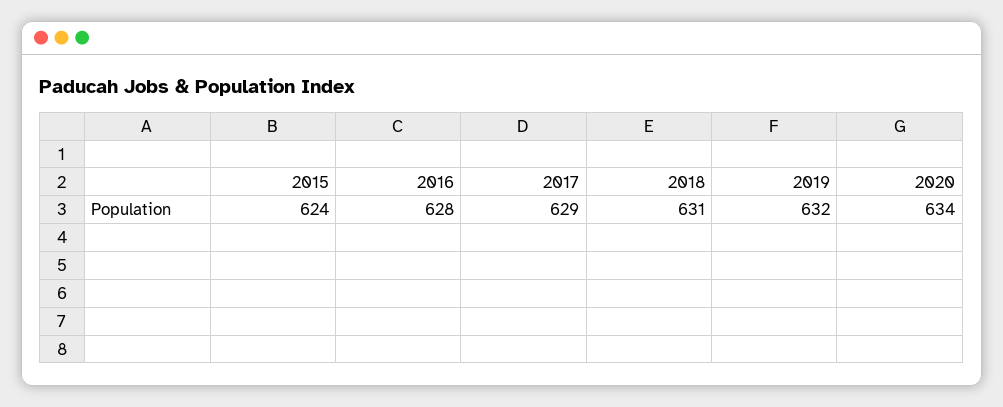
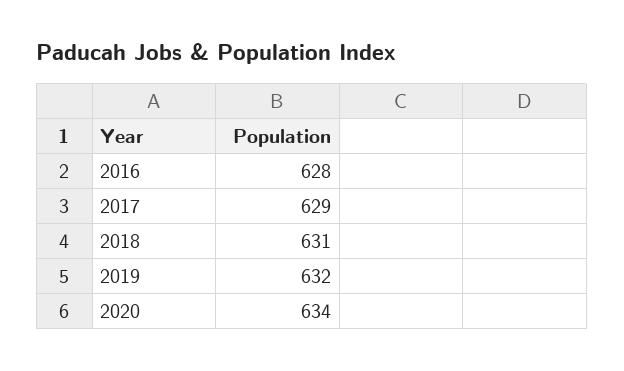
2015: 624 -> none

